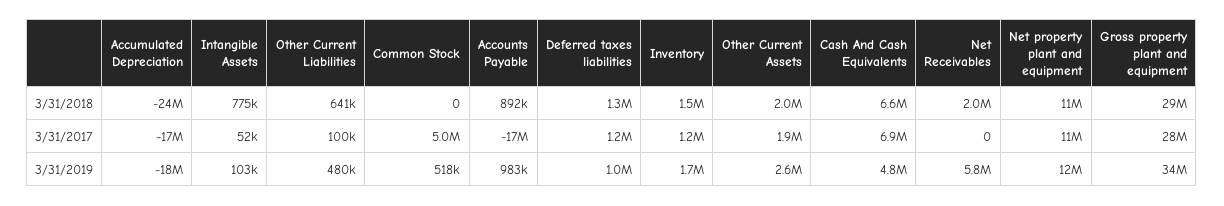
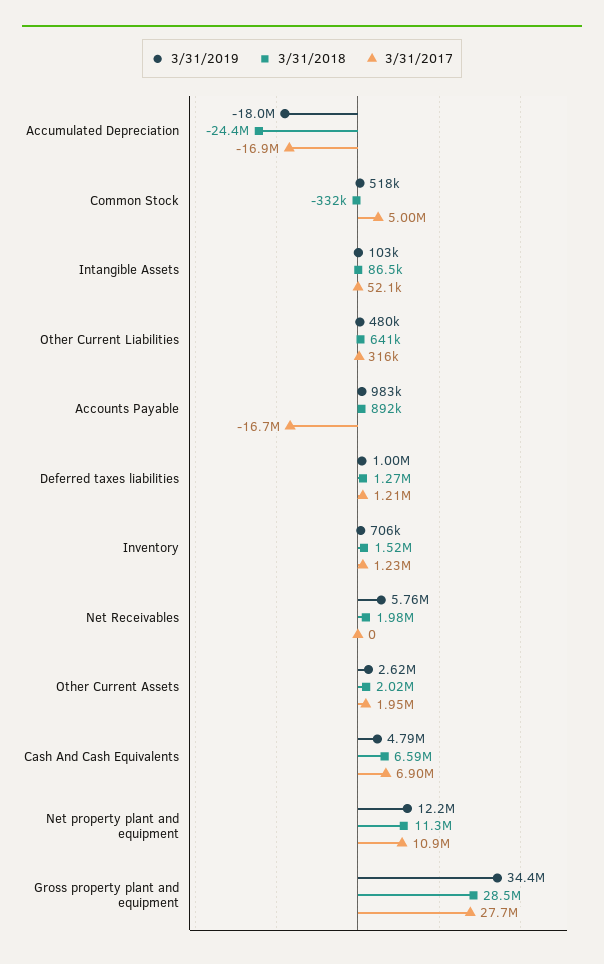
3/31/2018, Intangible Assets: 775000 -> 86500
3/31/2018, Common Stock: 0 -> -332000
3/31/2017, Other Current Liabilities: 100000 -> 316000
3/31/2019, Inventory: 1700000 -> 706000

